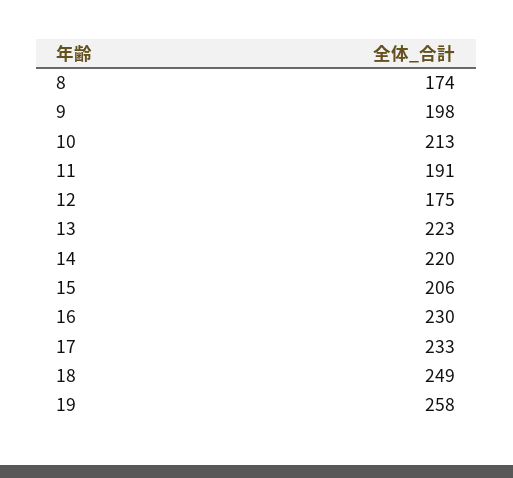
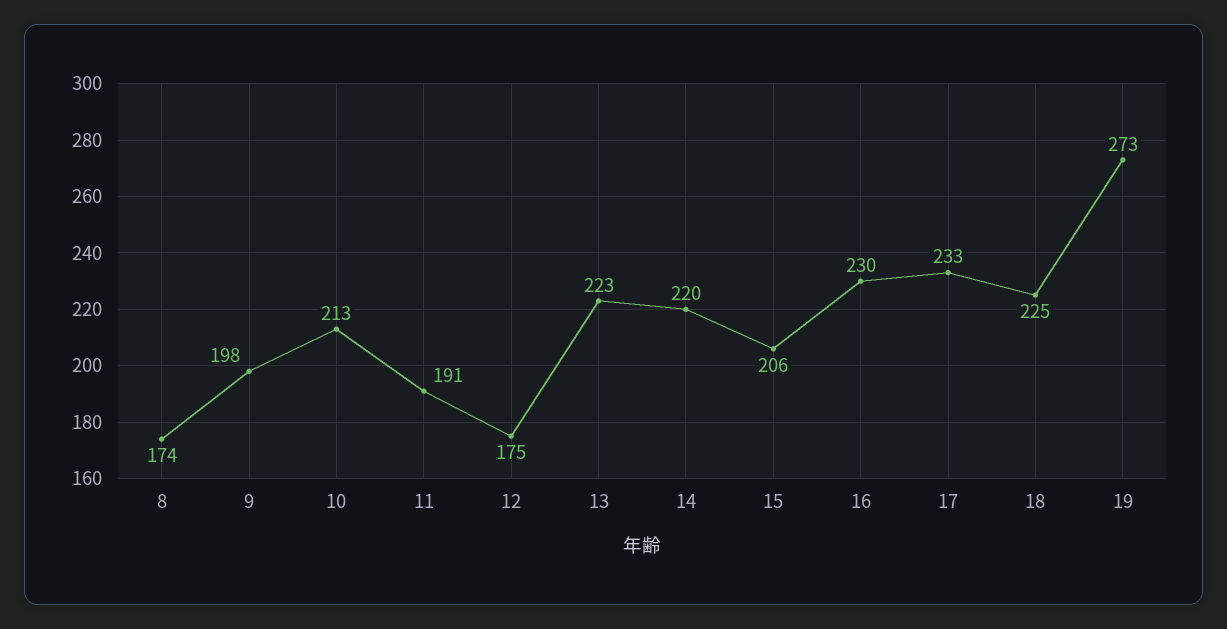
18: 249 -> 225
19: 258 -> 273

